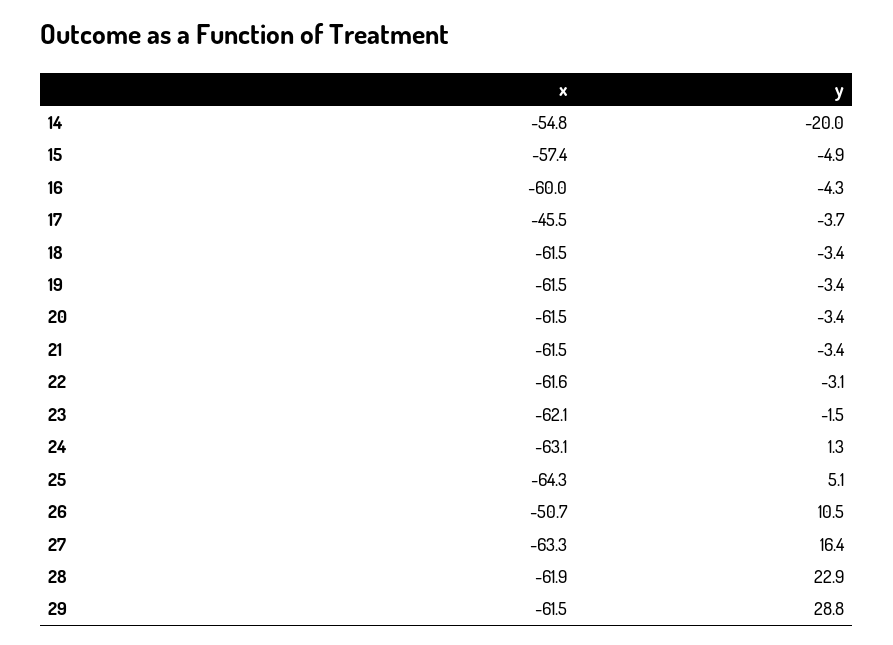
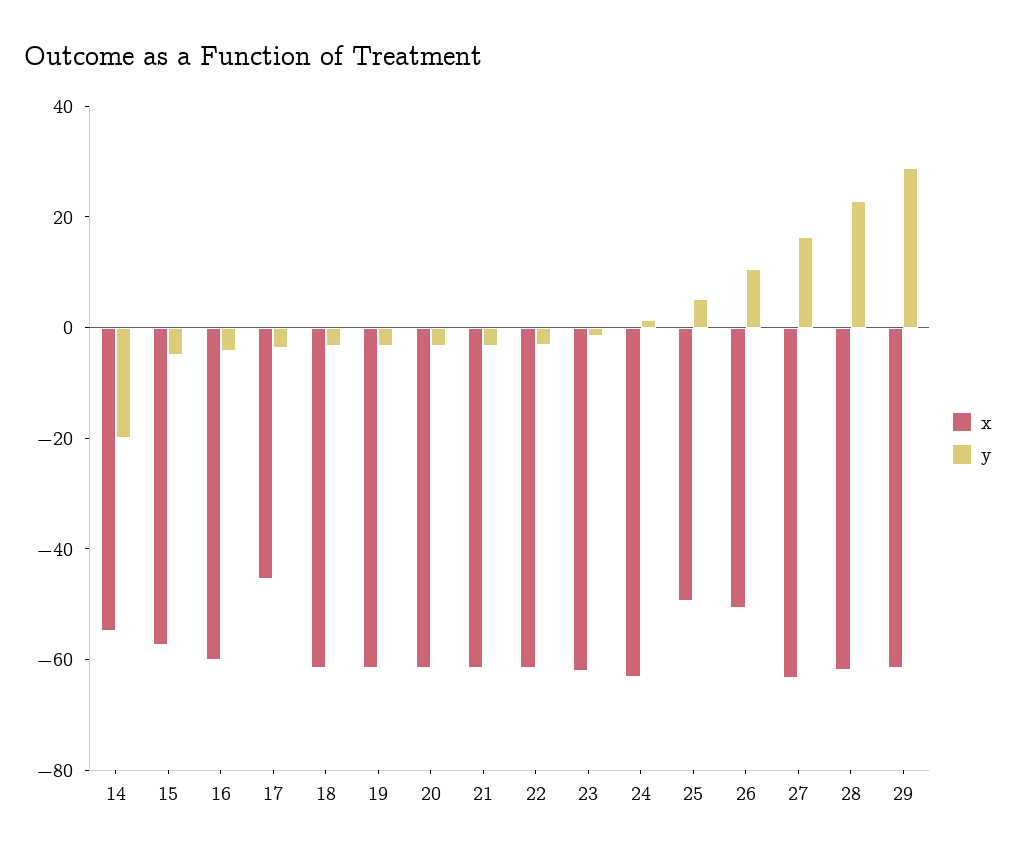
x, 25: -64.3 -> -50

